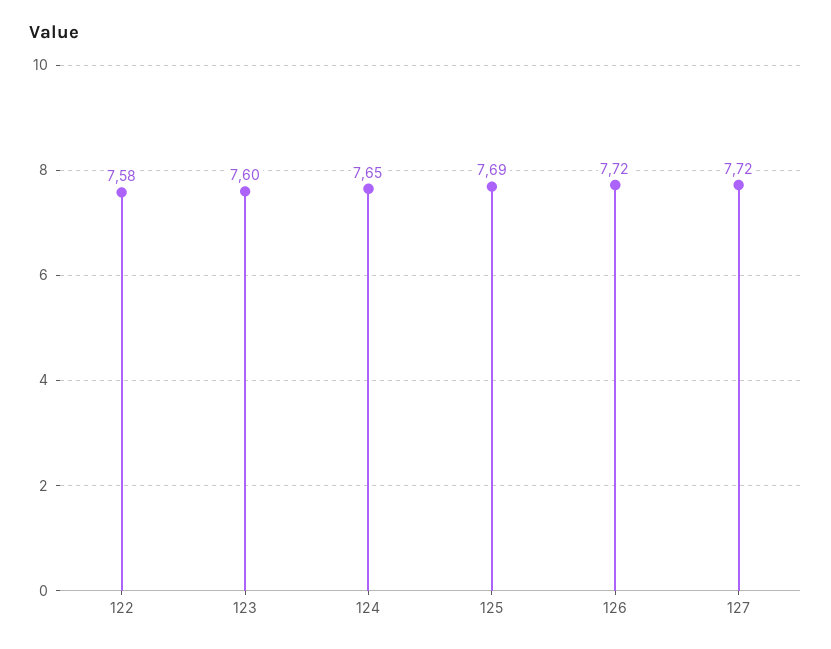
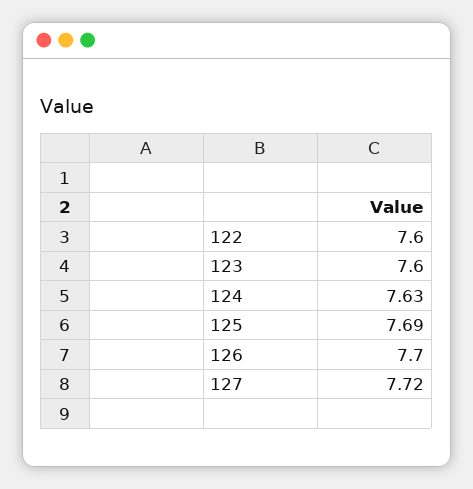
122: 7.58 -> 7.6
124: 7.65 -> 7.63
126: 7.72 -> 7.7

